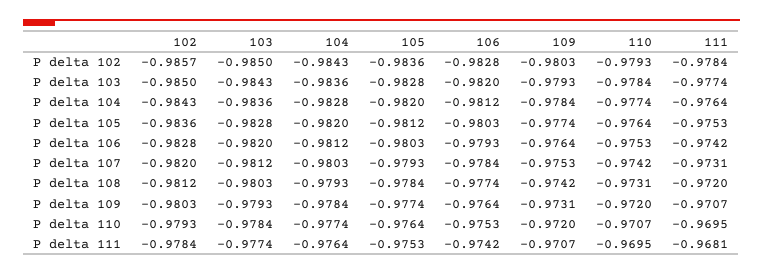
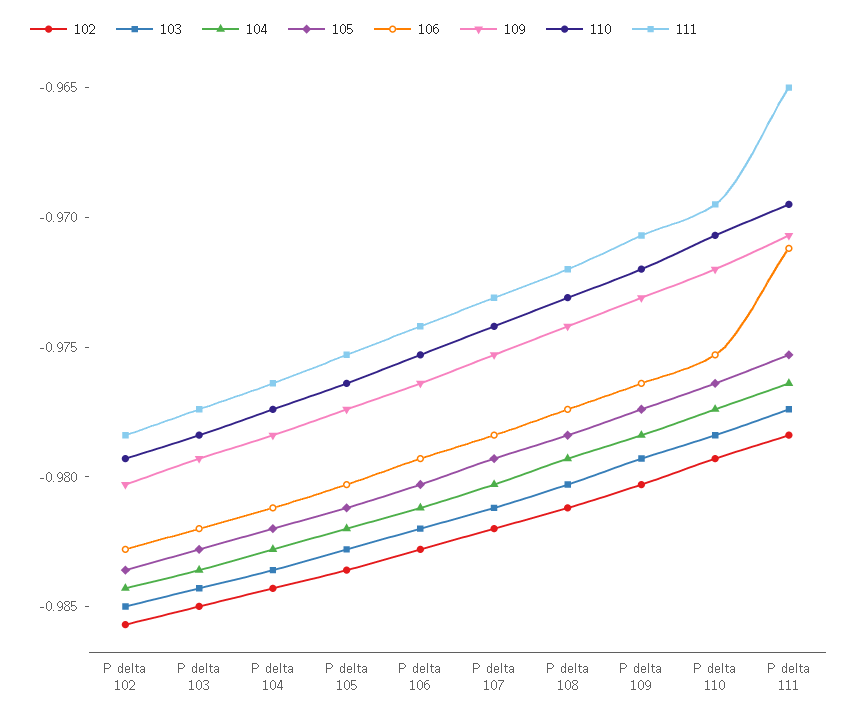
106, P delta 111: -0.9742 -> -0.971
111, P delta 111: -0.9681 -> -0.965

